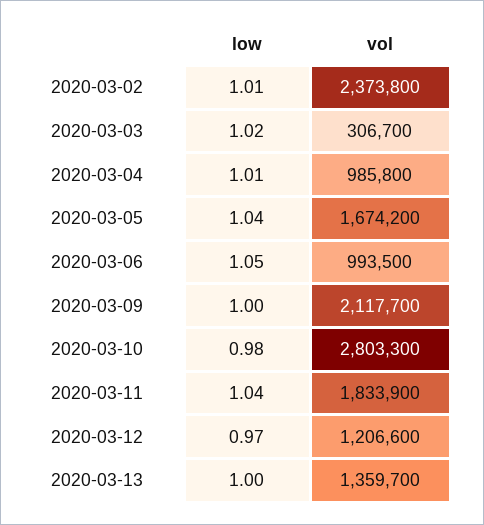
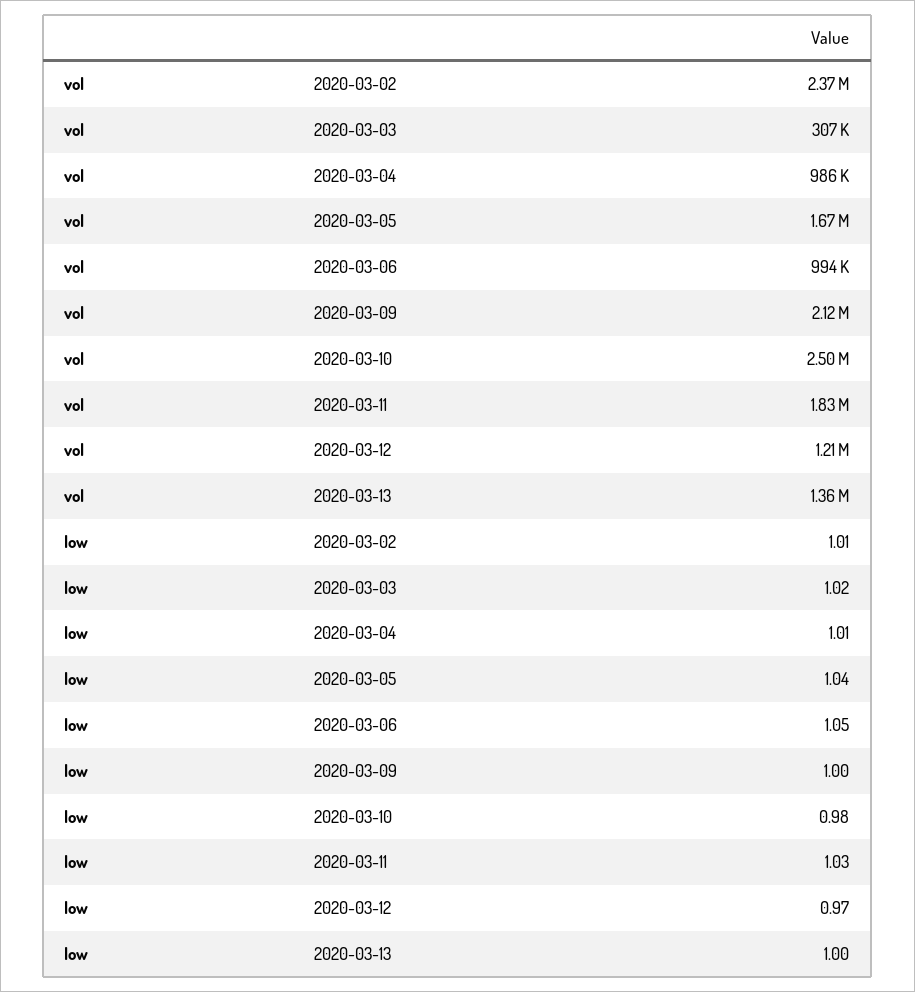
vol, 2020-03-10: 2803300 -> 2500000
low, 2020-03-11: 1.04 -> 1.03

